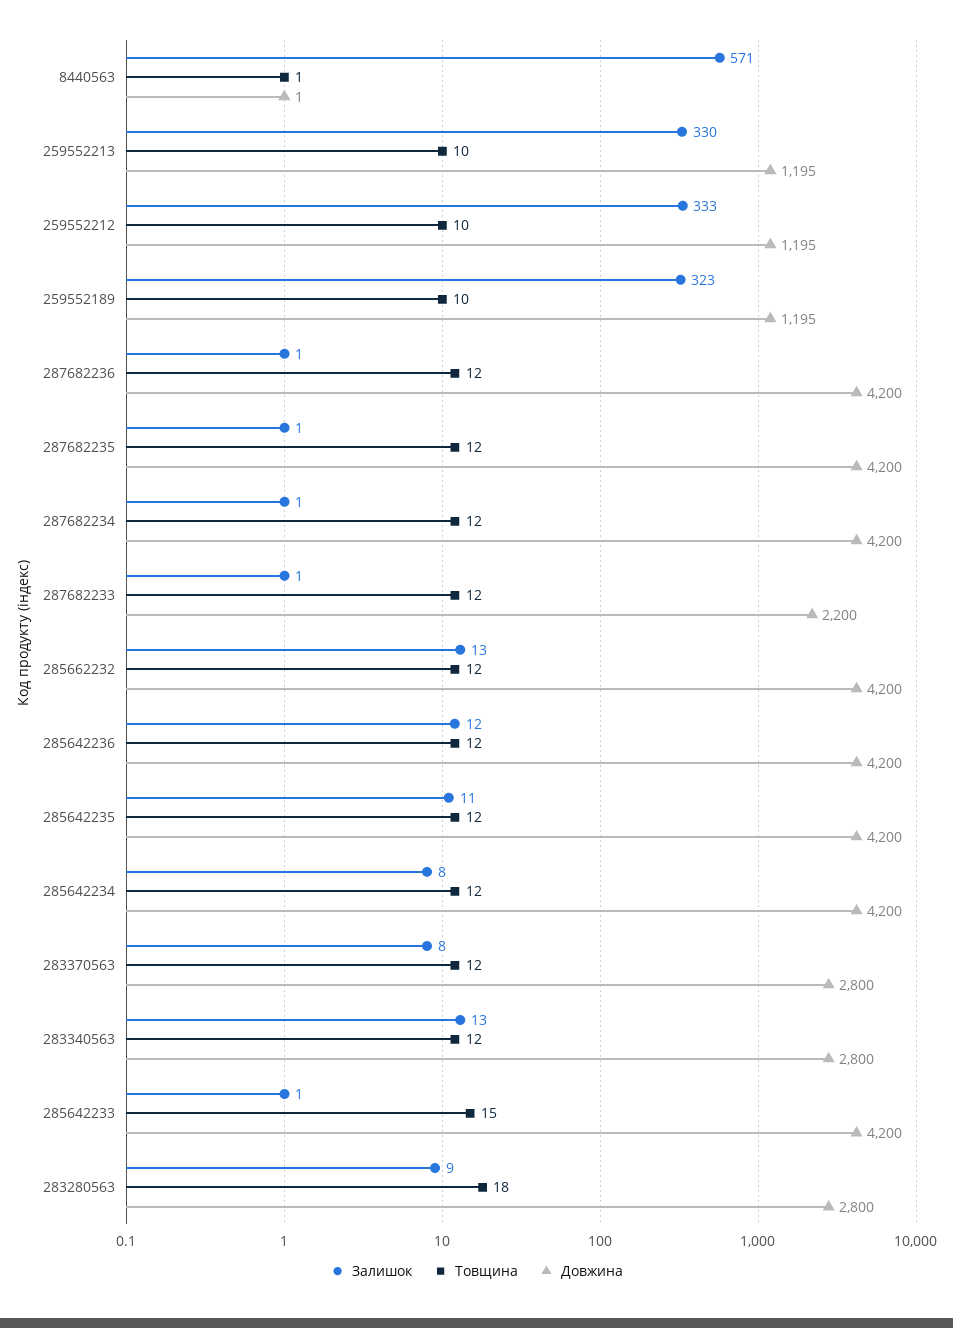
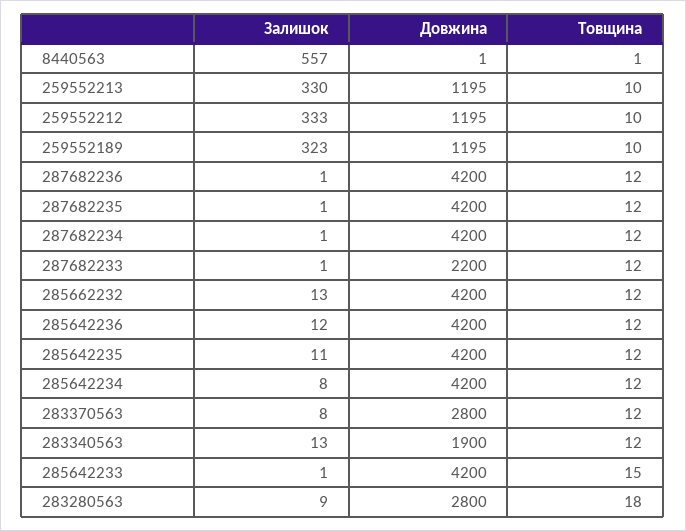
Залишок, 8440563: 571 -> 557
Довжина, 283340563: 2800 -> 1900

